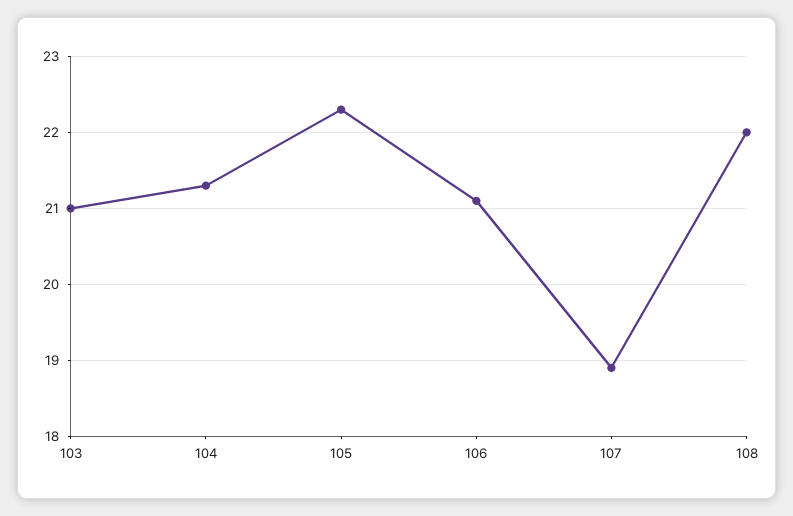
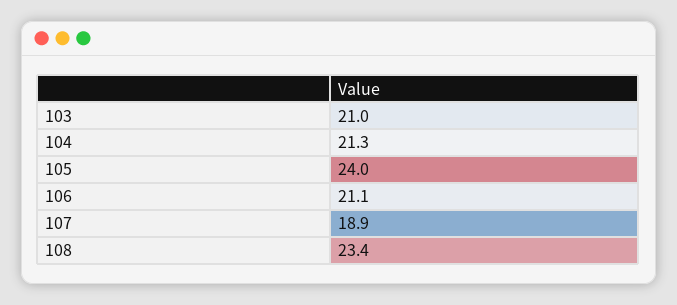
105: 22.3 -> 24
108: 22 -> 23.4

